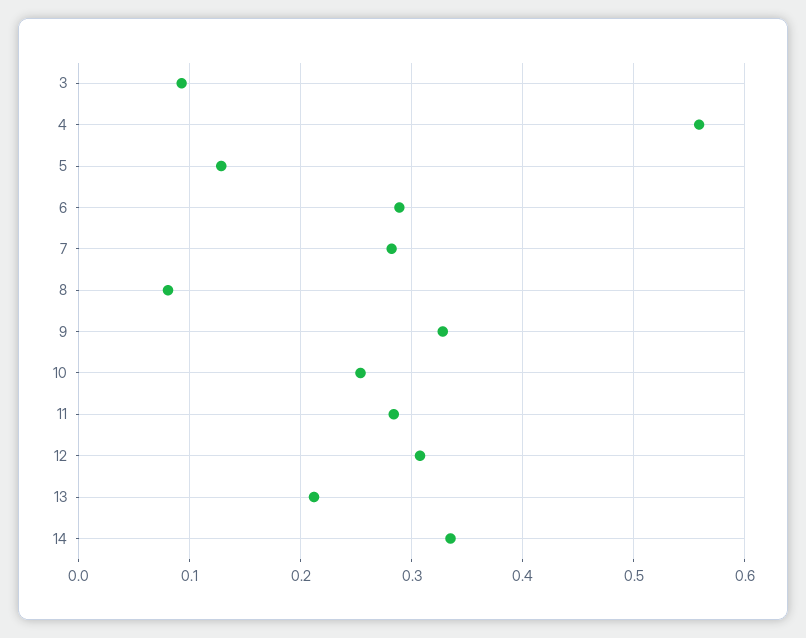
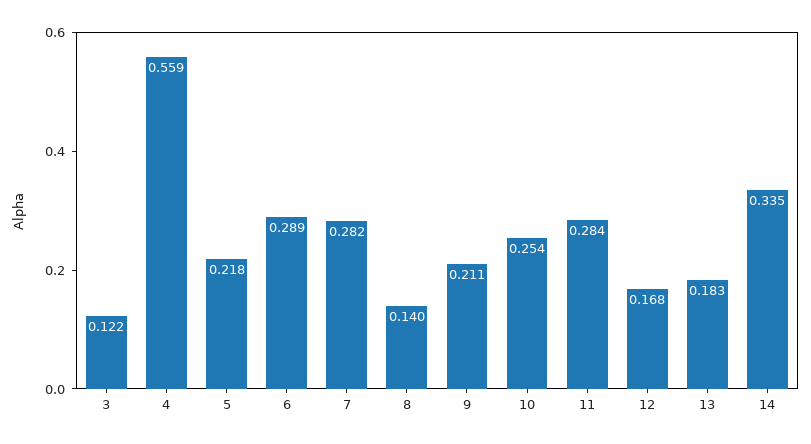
3: 0.09 -> 0.122
5: 0.13 -> 0.218
8: 0.08 -> 0.14
9: 0.33 -> 0.211
12: 0.31 -> 0.168
13: 0.21 -> 0.183

